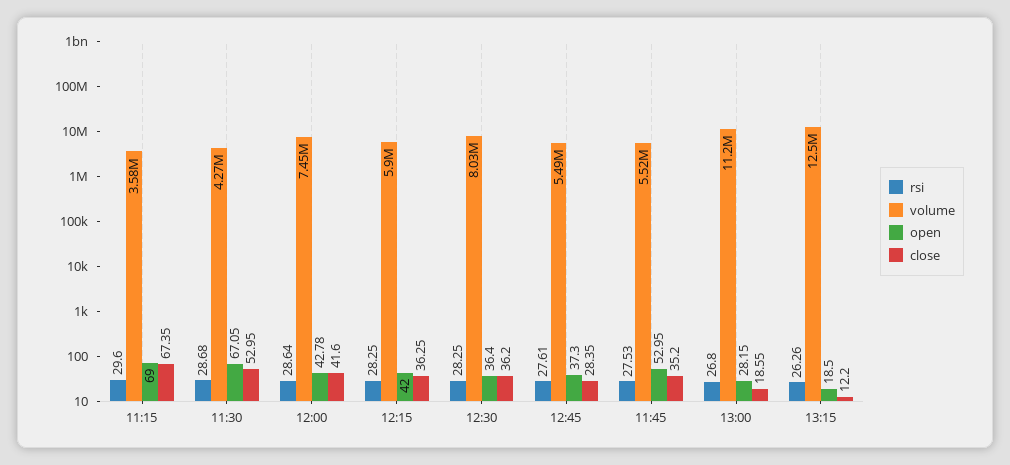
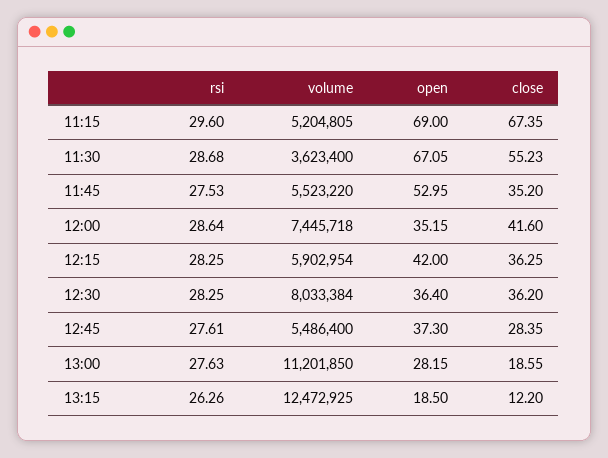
volume, 11:15: 3580000 -> 5204805
volume, 11:30: 4270000 -> 3623400
close, 11:30: 52.95 -> 55.23
open, 12:00: 42.78 -> 35.15
rsi, 13:00: 26.8 -> 27.63

